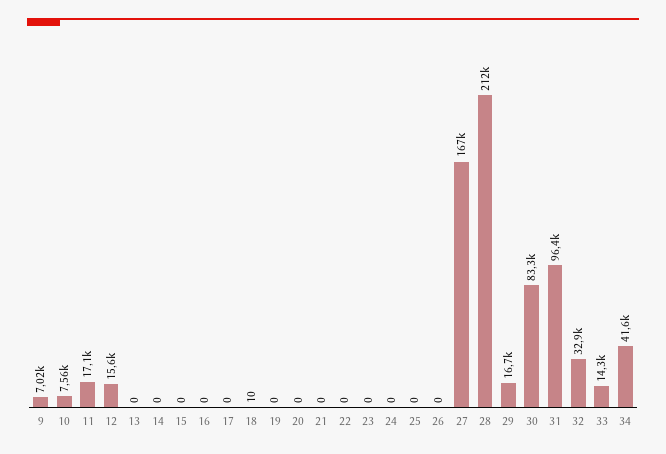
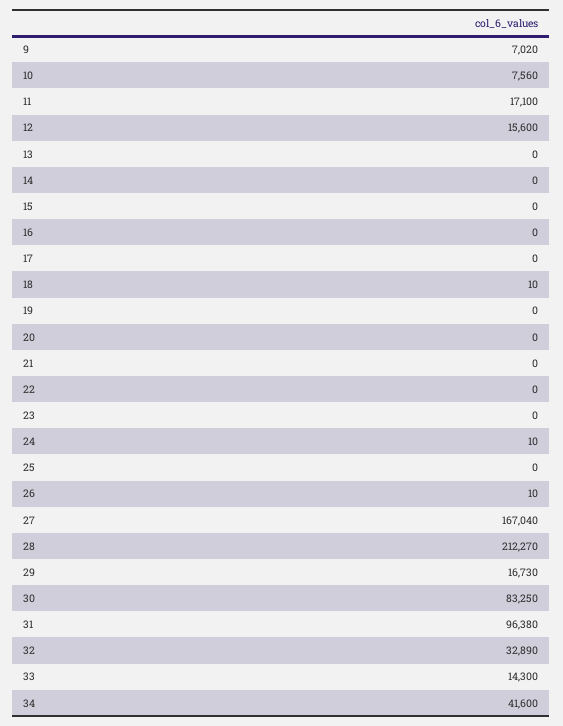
24: 0 -> 10
26: 0 -> 10

